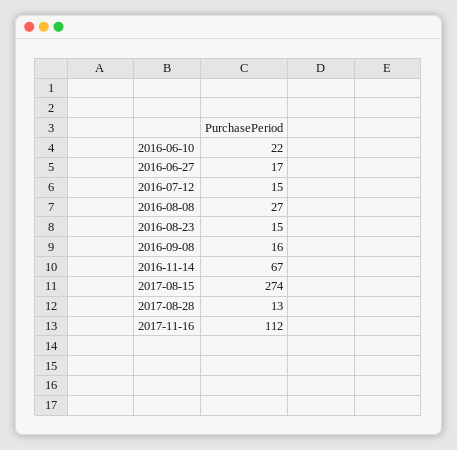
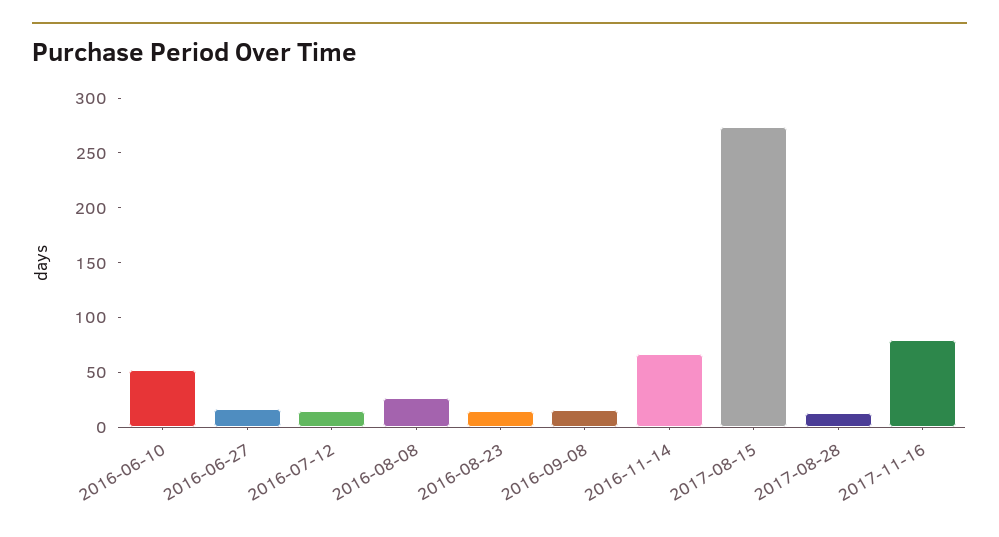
2016-06-10: 22 -> 50
2017-11-16: 112 -> 80

